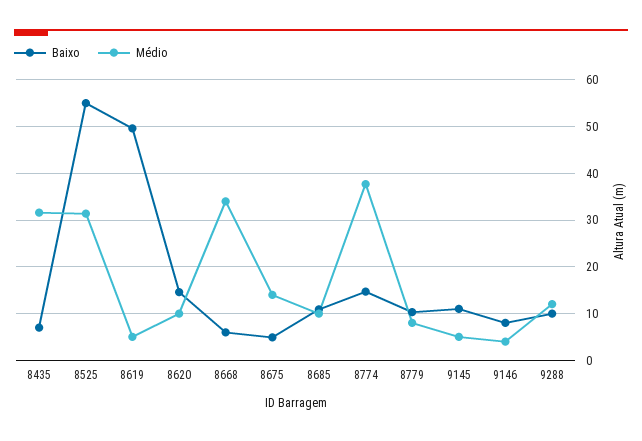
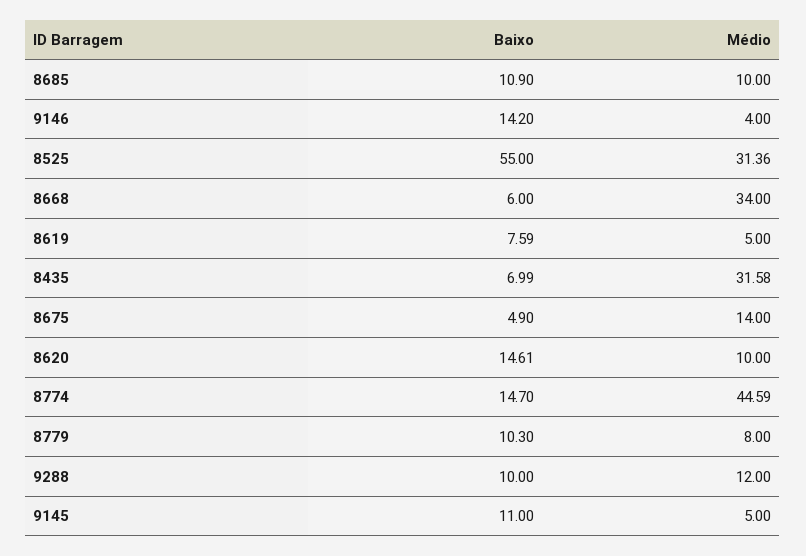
Baixo, 8619: 50 -> 7.59
Médio, 8774: 38 -> 44.59
Baixo, 9146: 8 -> 14.2

